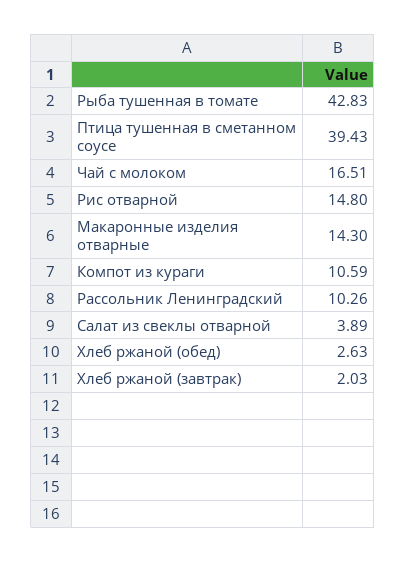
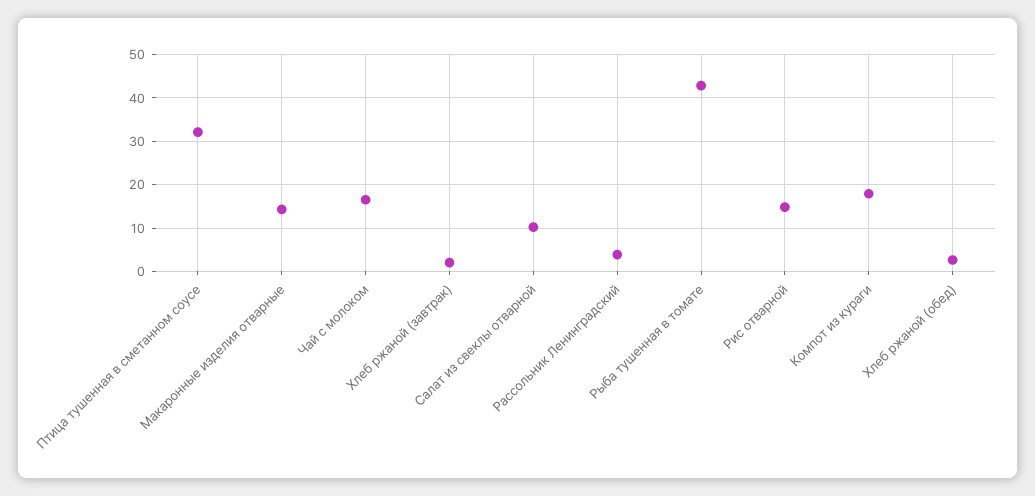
Птица тушенная в сметанном соусе: 39.43 -> 32
Компот из кураги: 10.59 -> 18
Рассольник Ленинградский: 10.26 -> 4
Салат из свеклы отварной: 3.89 -> 10

